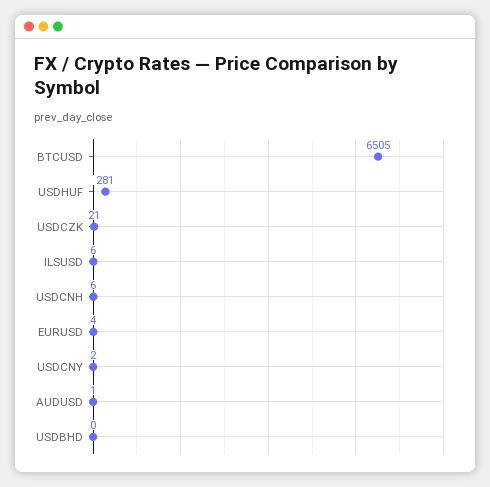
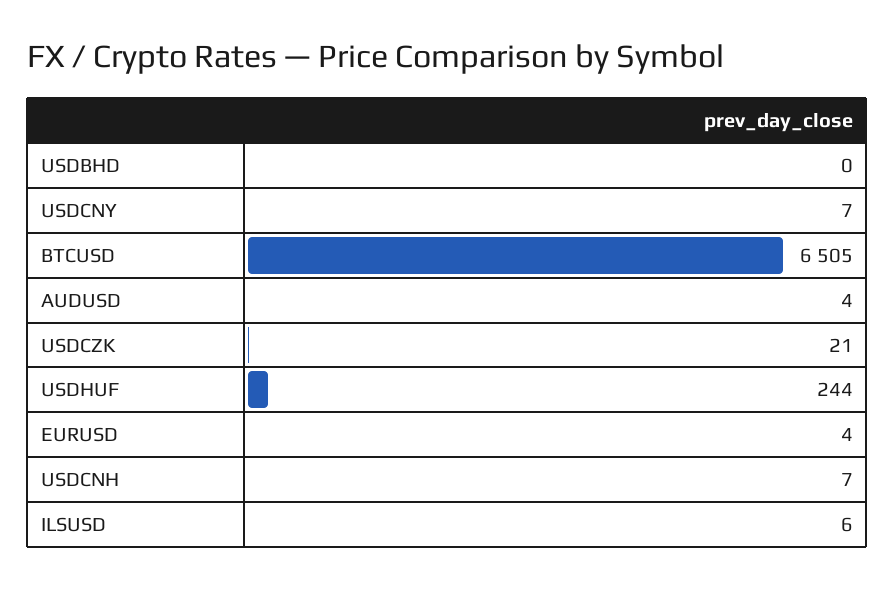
USDHUF: 281 -> 244
USDCNH: 6 -> 7
USDCNY: 2 -> 7
AUDUSD: 1 -> 4

